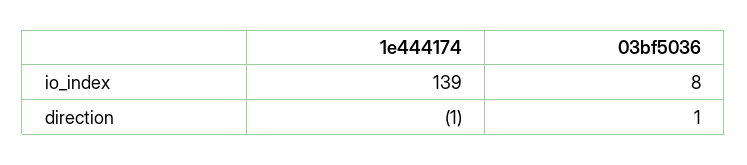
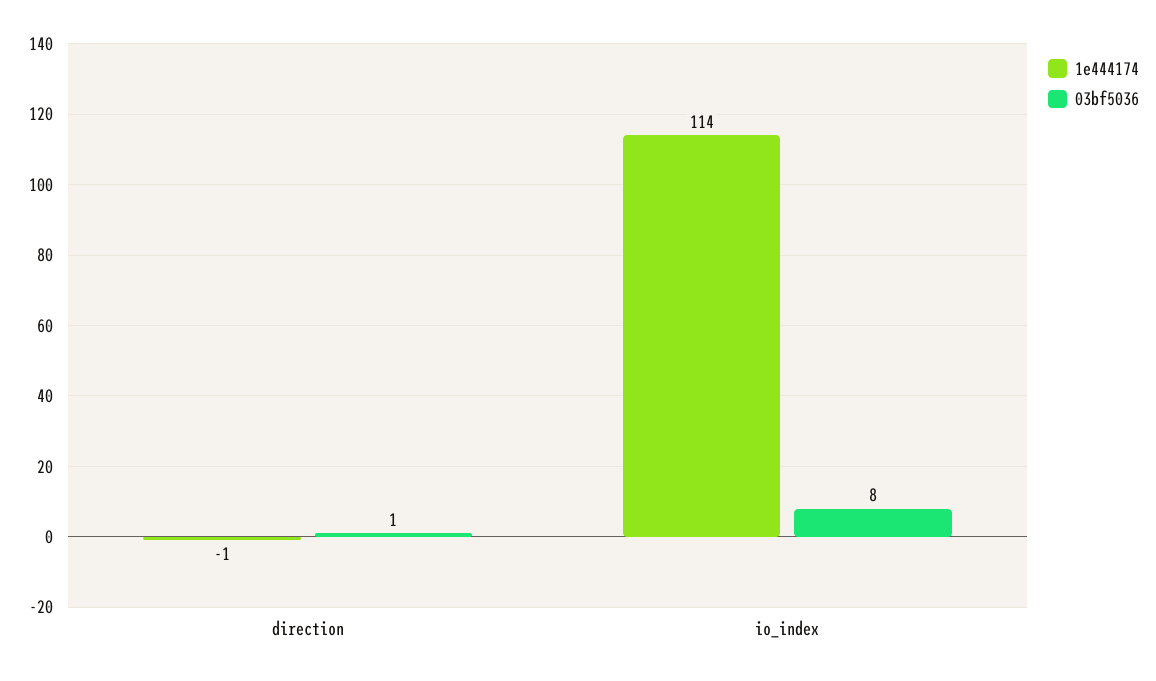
1e444174, io_index: 139 -> 114

